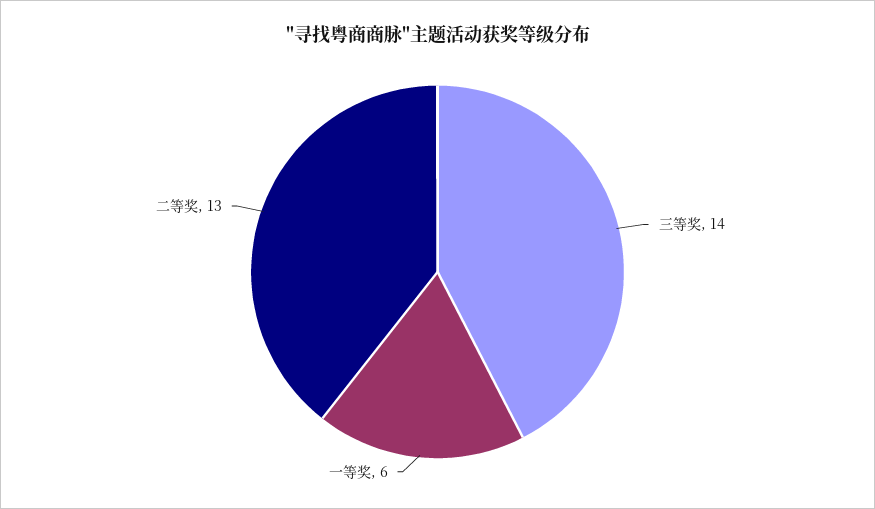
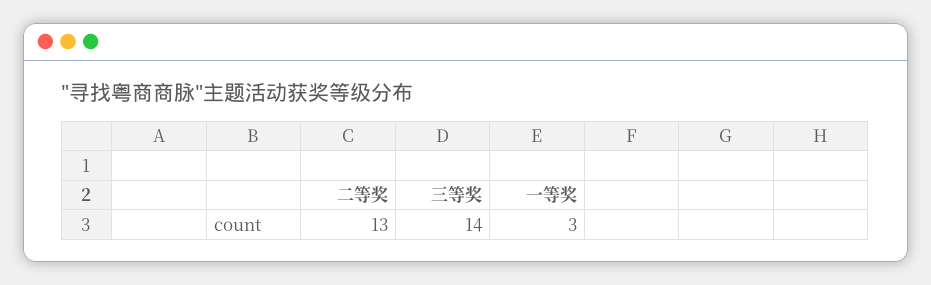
一等奖: 6 -> 3

